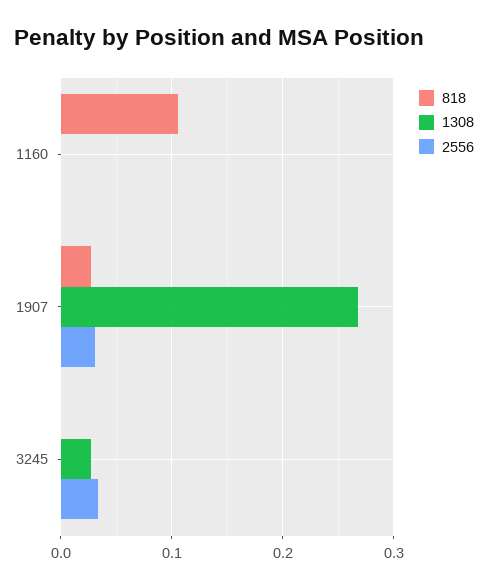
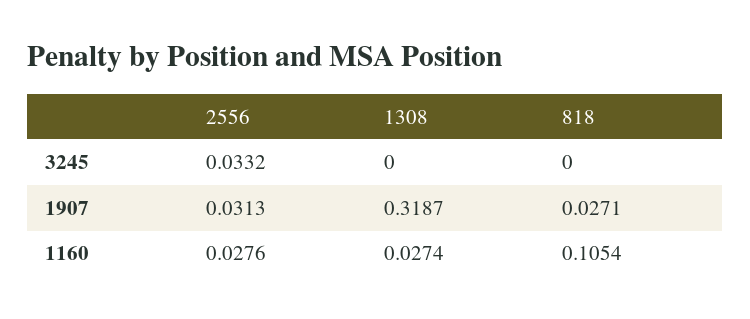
1308, 1160: 0 -> 0.0274
2556, 1160: 0 -> 0.0276
1308, 1907: 0.27 -> 0.3187
1308, 3245: 0.03 -> 0

